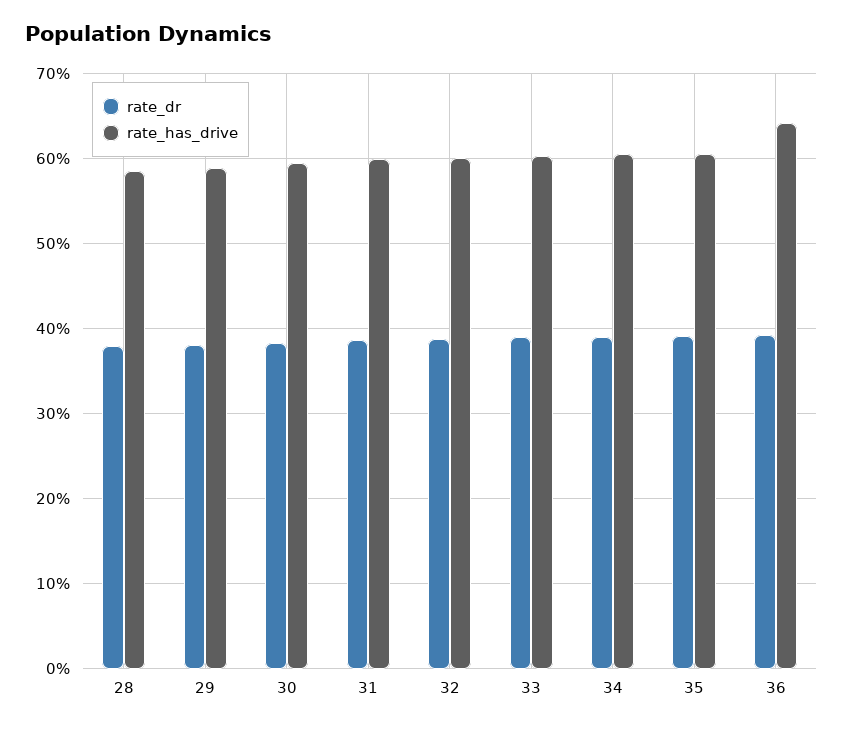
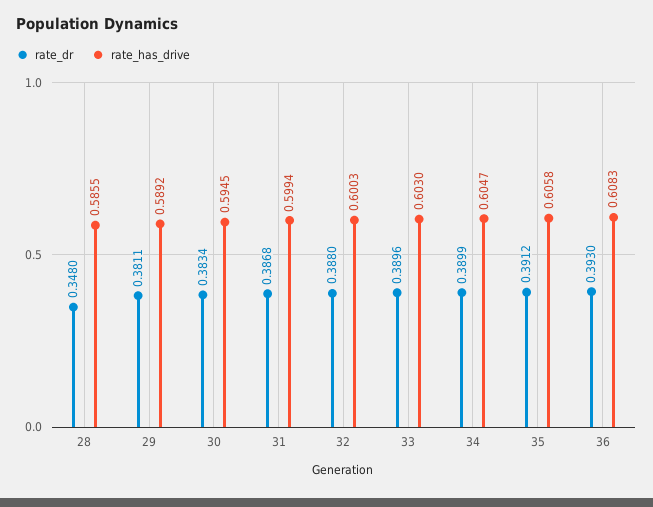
rate_dr, 28: 0.38 -> 0.348
rate_has_drive, 36: 0.64 -> 0.6083

